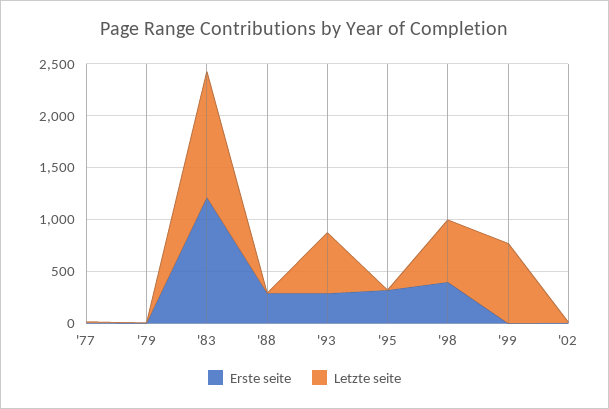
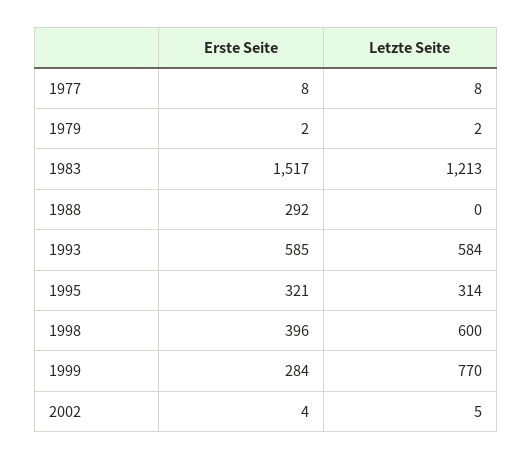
Erste seite, '83: 1200 -> 1517
Erste seite, '93: 300 -> 585
Letzte seite, '95: 0 -> 314
Erste seite, '99: 0 -> 284

